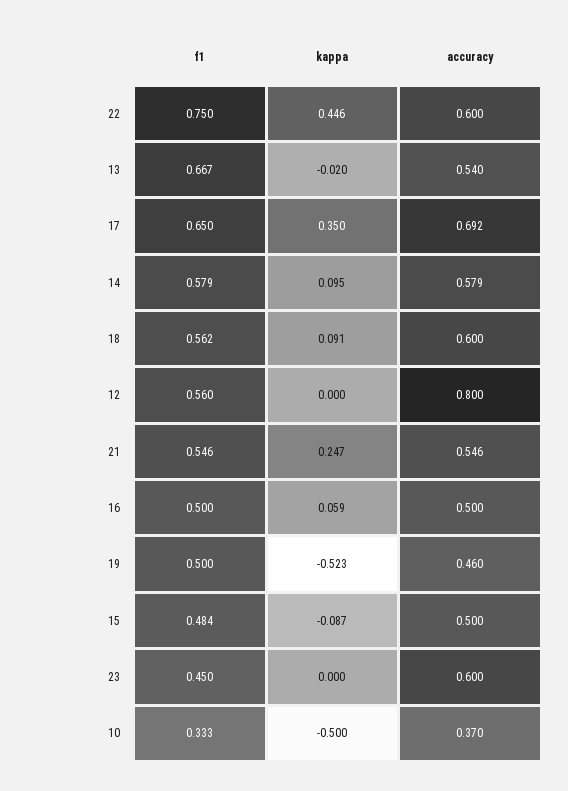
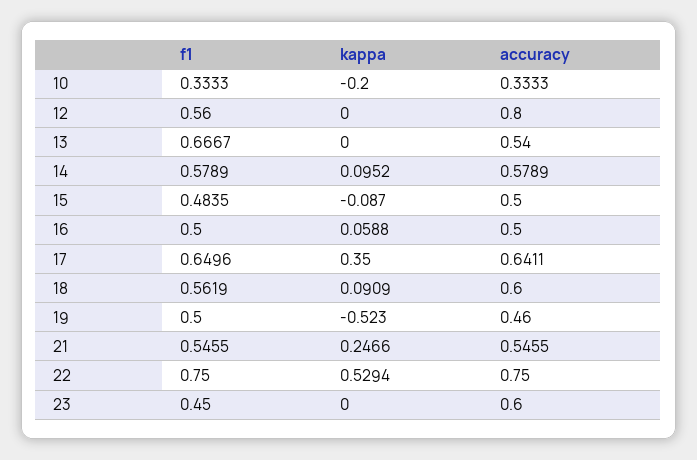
kappa, 22: 0.446 -> 0.5294
accuracy, 22: 0.6 -> 0.75
kappa, 13: -0.02 -> 0
accuracy, 17: 0.692 -> 0.6411
kappa, 10: -0.5 -> -0.2
accuracy, 10: 0.37 -> 0.3333

